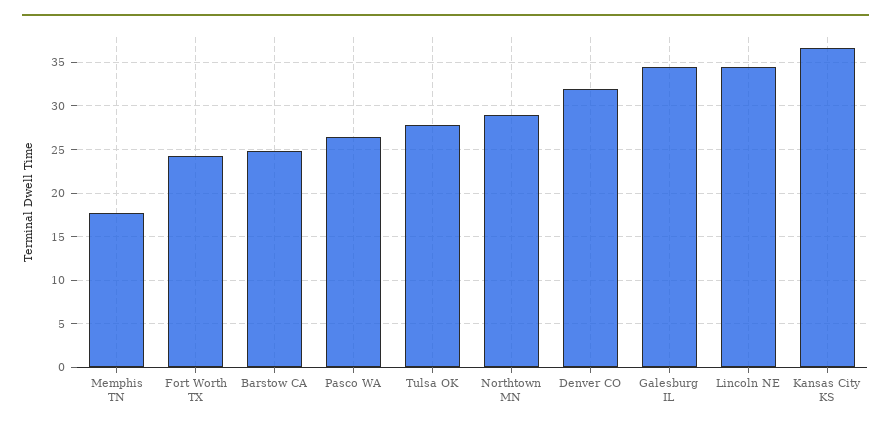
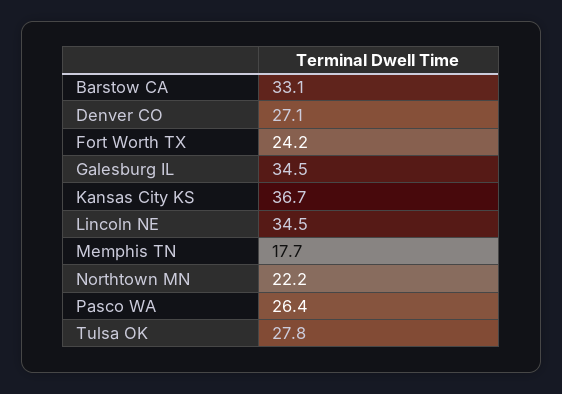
Barstow CA: 25 -> 33.1
Northtown MN: 29 -> 22.2
Denver CO: 32 -> 27.1

